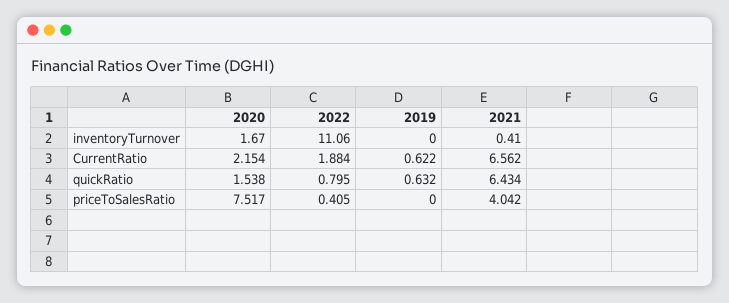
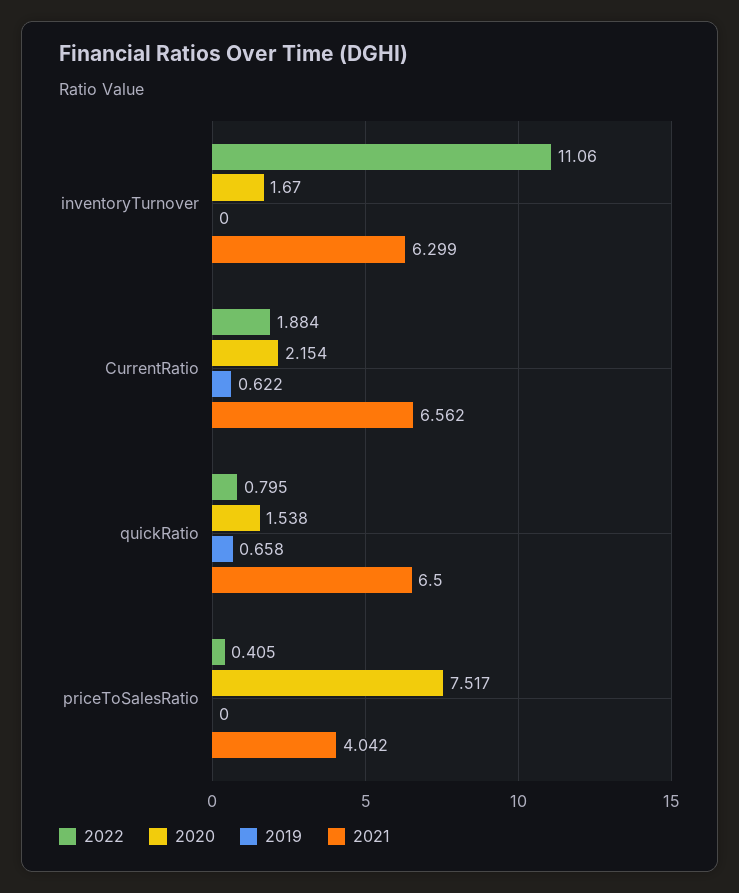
2021, inventoryTurnover: 0.41 -> 6.299
2019, quickRatio: 0.632 -> 0.658
2021, quickRatio: 6.434 -> 6.5

